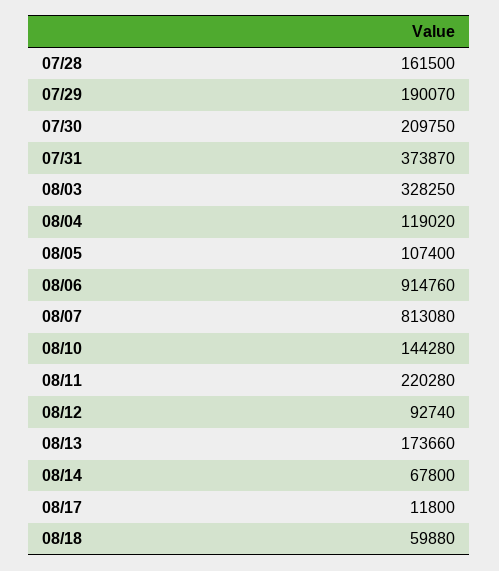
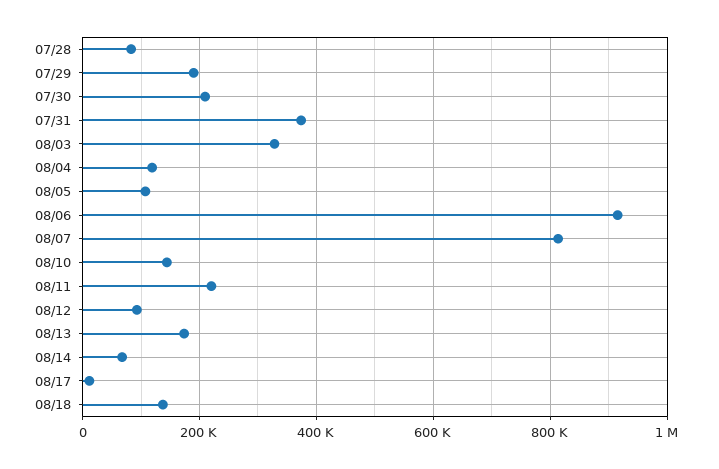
07/28: 161500 -> 80000
08/18: 59880 -> 140000

